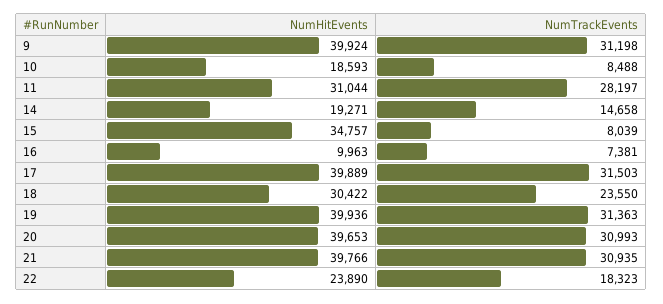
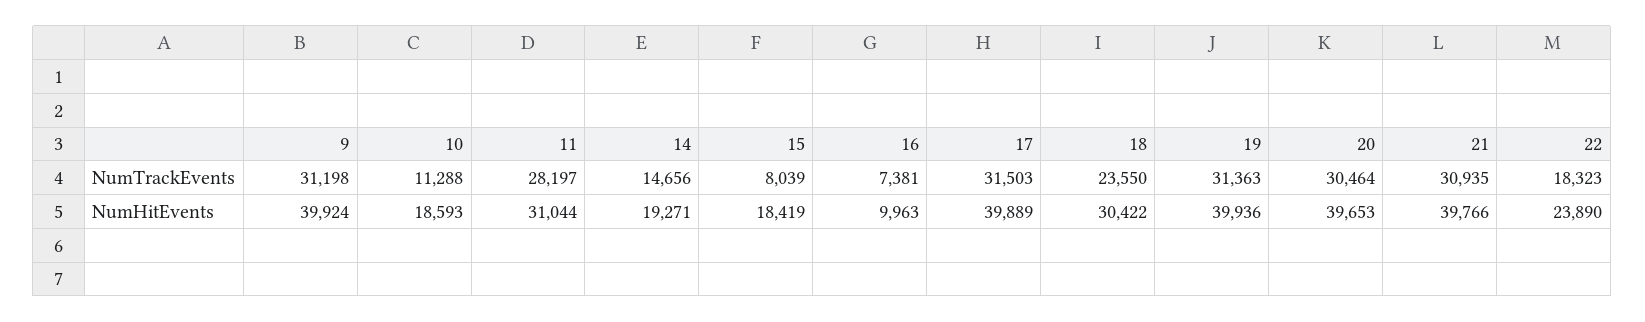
NumTrackEvents, 10: 8488 -> 11288
NumTrackEvents, 14: 14658 -> 14656
NumHitEvents, 15: 34757 -> 18419
NumTrackEvents, 20: 30993 -> 30464

